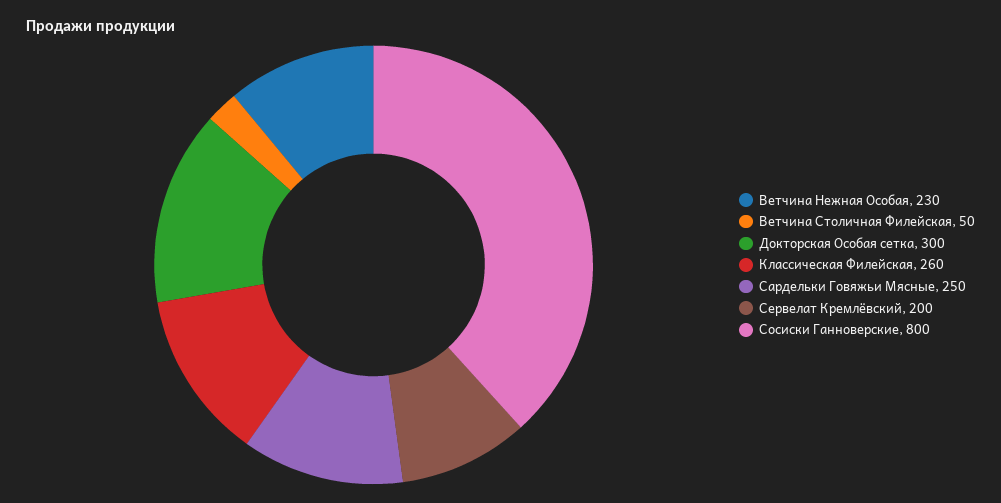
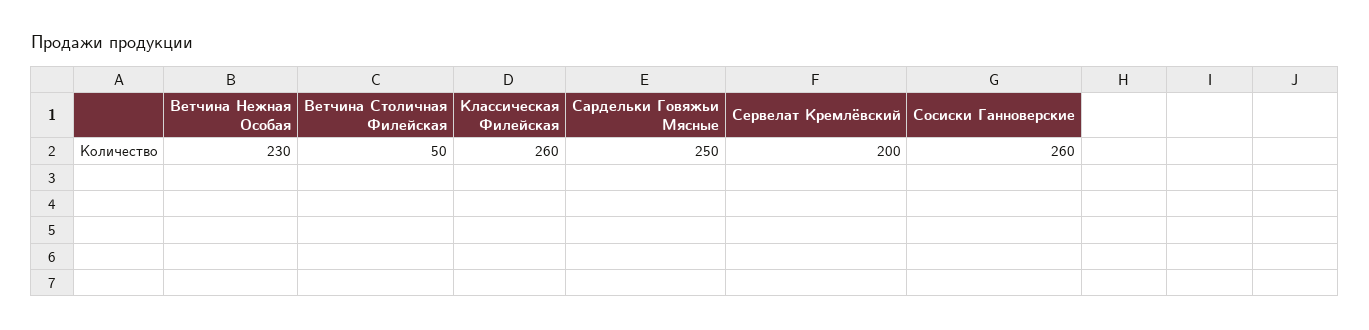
Докторская Особая сетка: 300 -> none
Сосиски Ганноверские: 800 -> 260

